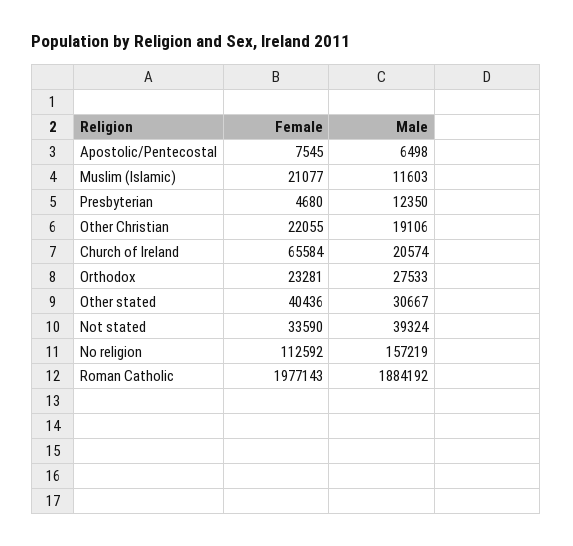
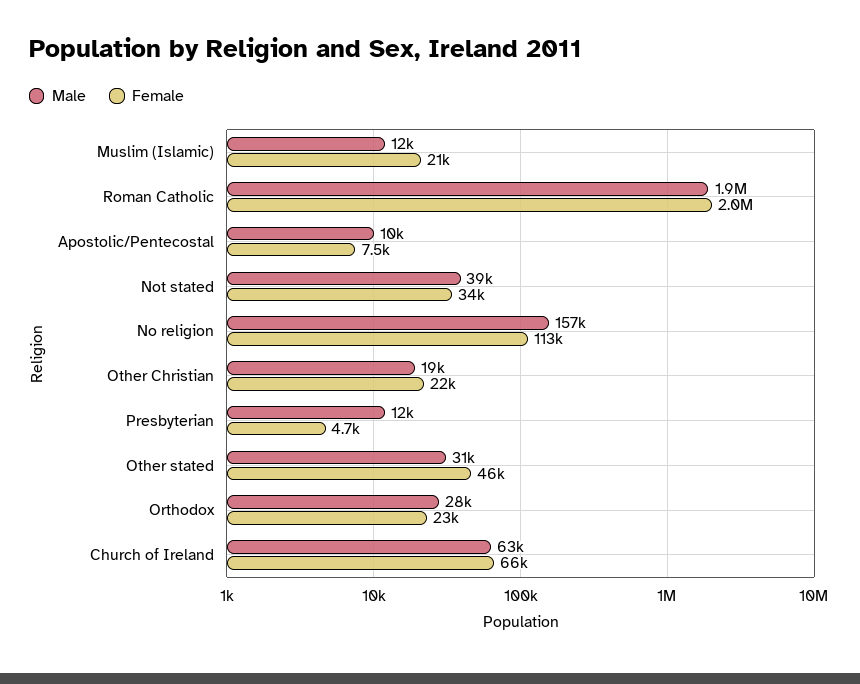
Male, Apostolic/Pentecostal: 6498 -> 10000
Male, Church of Ireland: 20574 -> 63000
Female, Other stated: 40436 -> 46000

